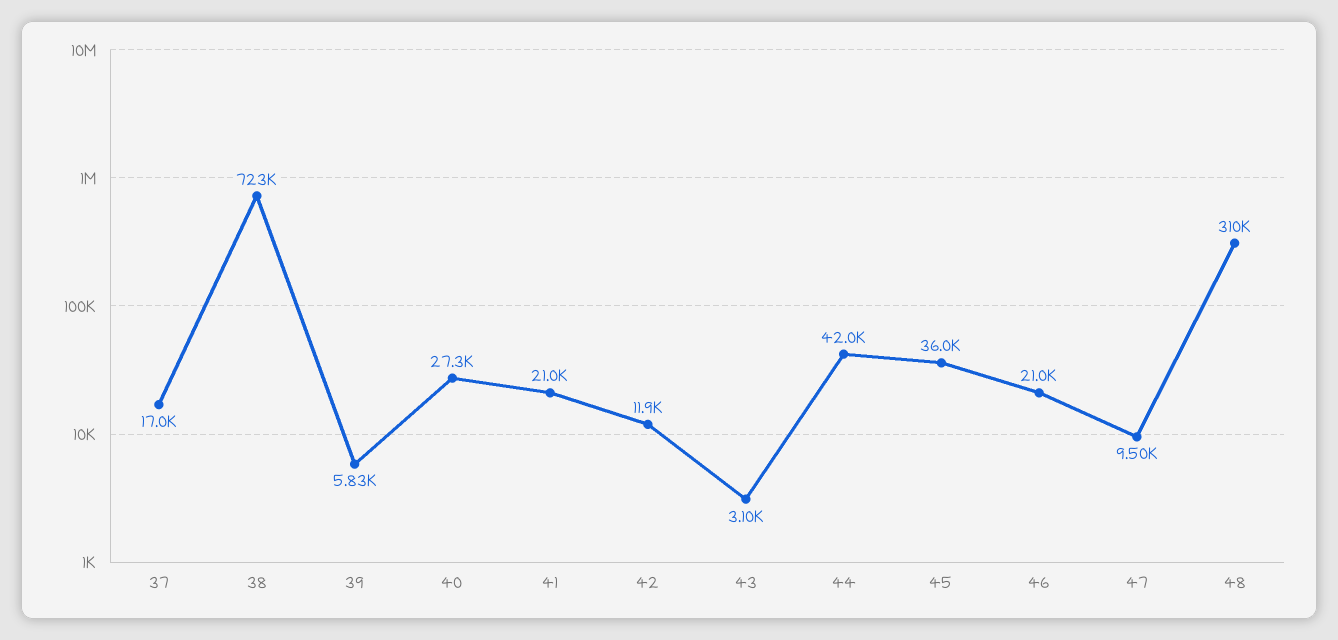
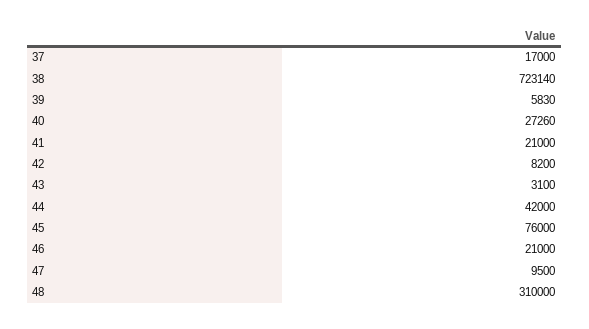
42: 11900 -> 8200
45: 36000 -> 76000

